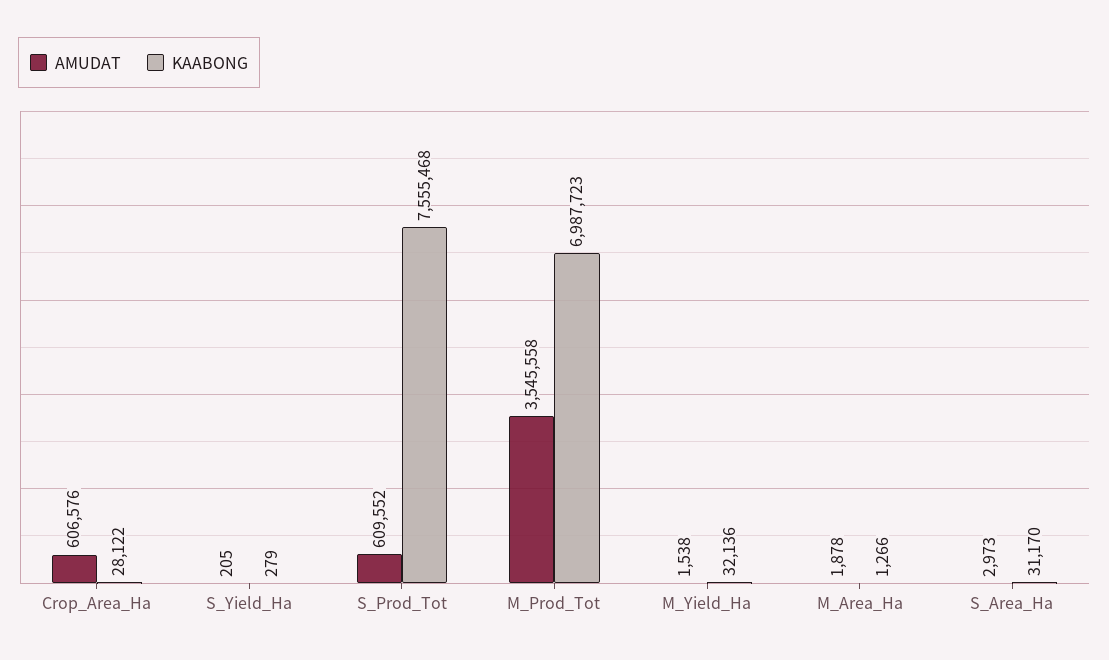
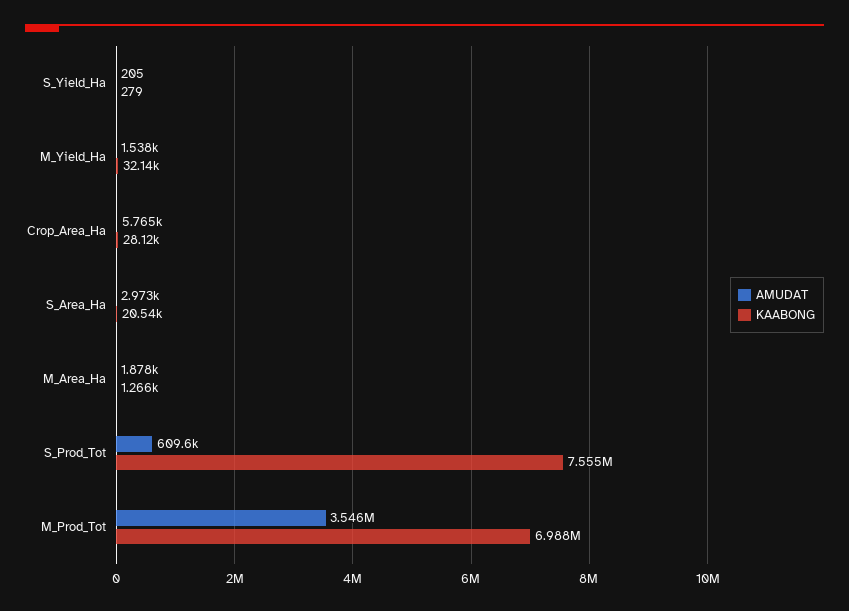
AMUDAT, Crop_Area_Ha: 606576 -> 5765
KAABONG, S_Area_Ha: 31170 -> 20540

